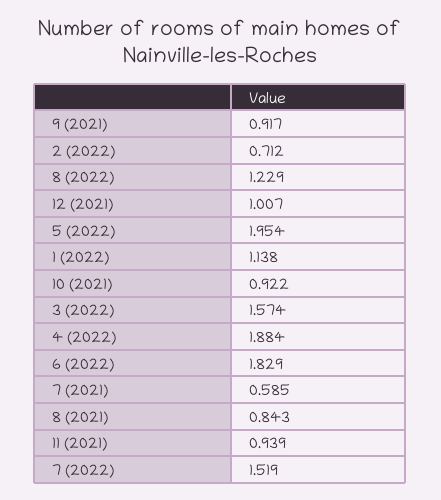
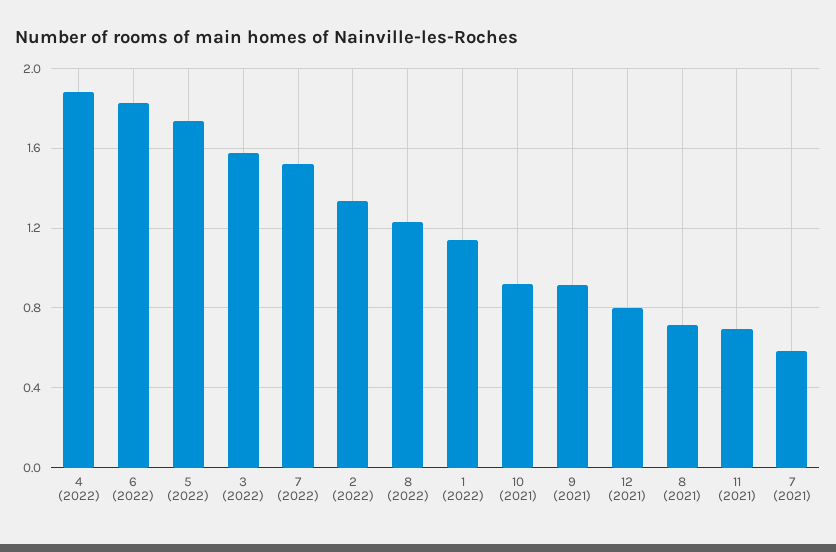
2 (2022): 0.712 -> 1.35
12 (2021): 1.007 -> 0.8
5 (2022): 1.954 -> 1.75
8 (2021): 0.843 -> 0.7
11 (2021): 0.939 -> 0.7

